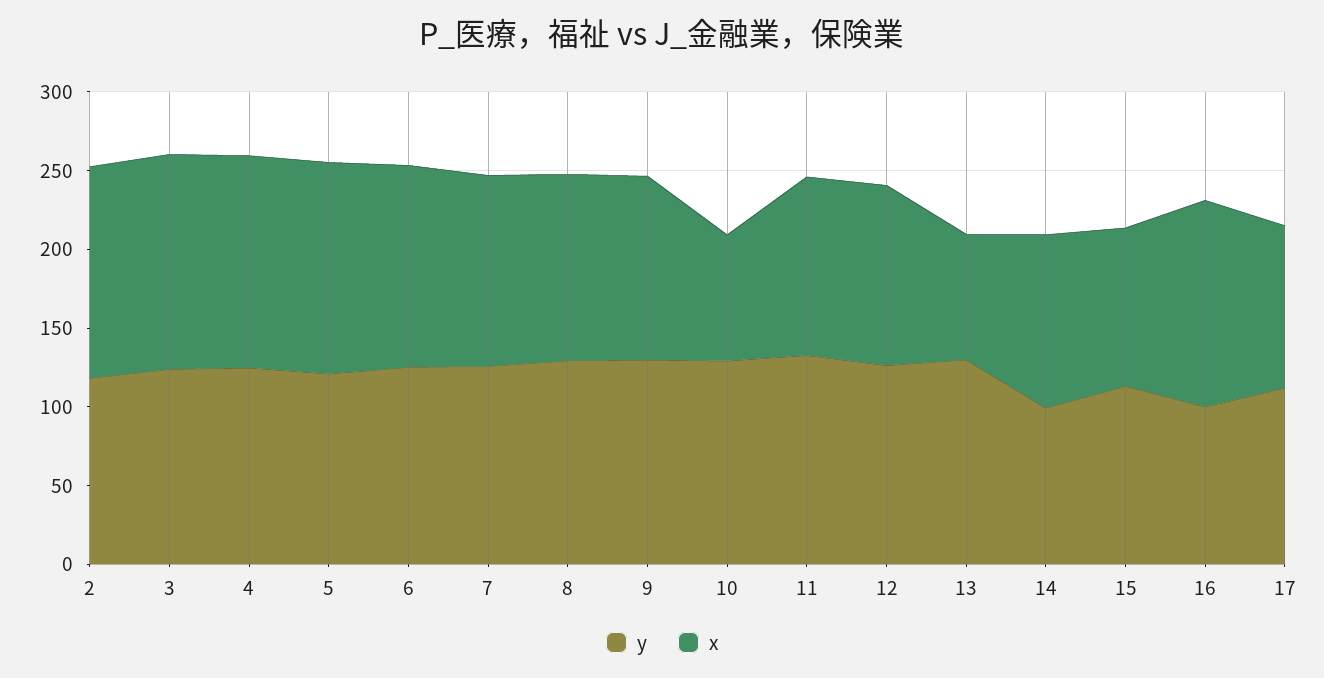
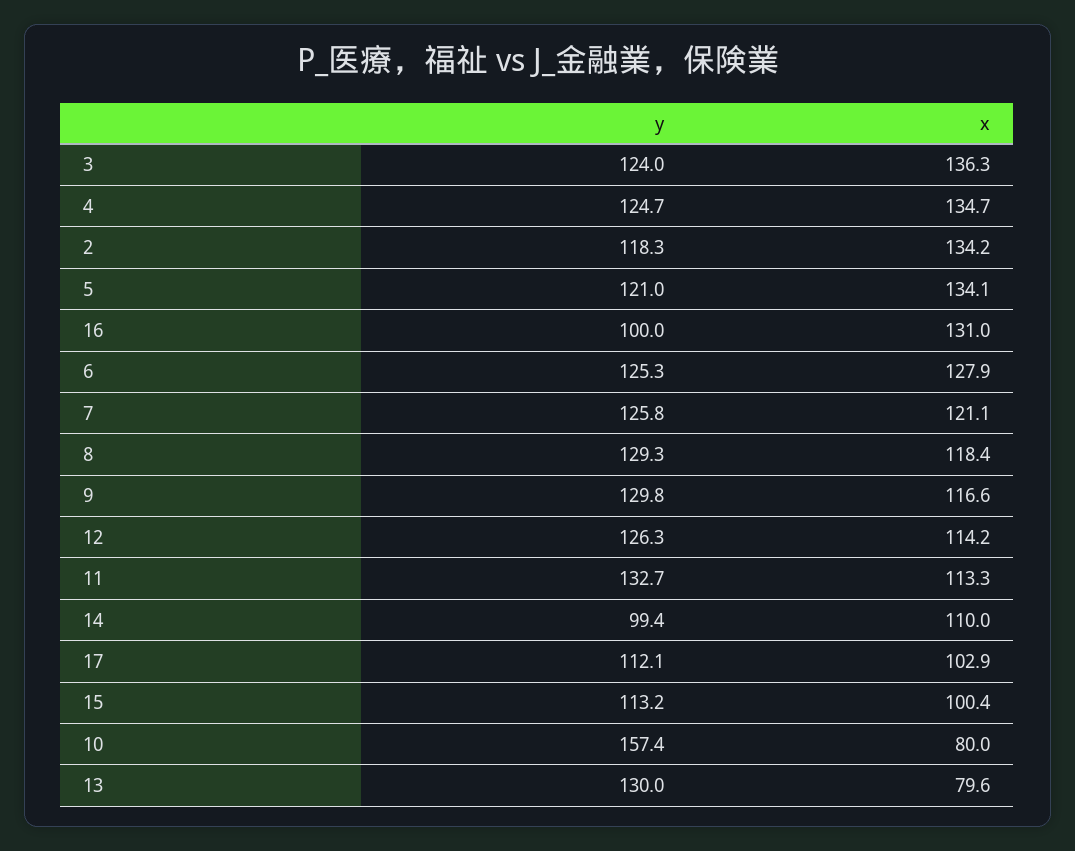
y, 10: 130 -> 157.4

